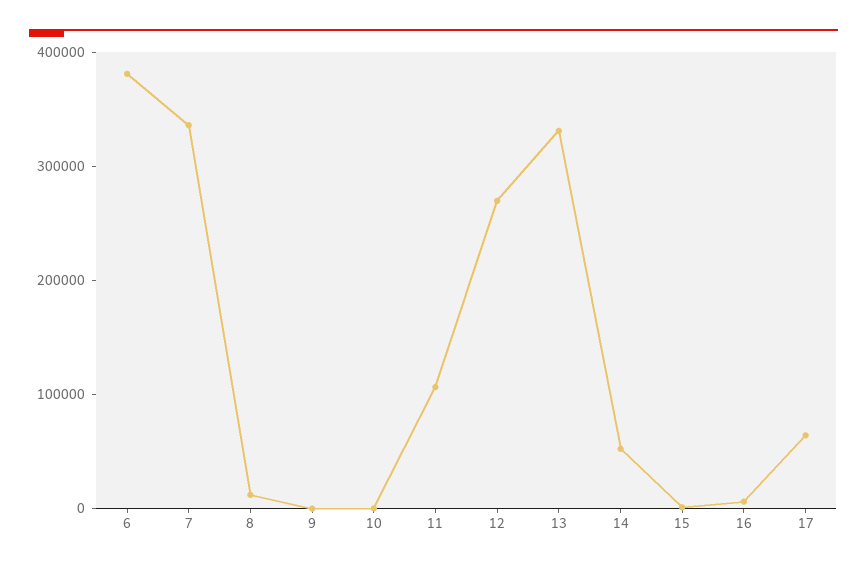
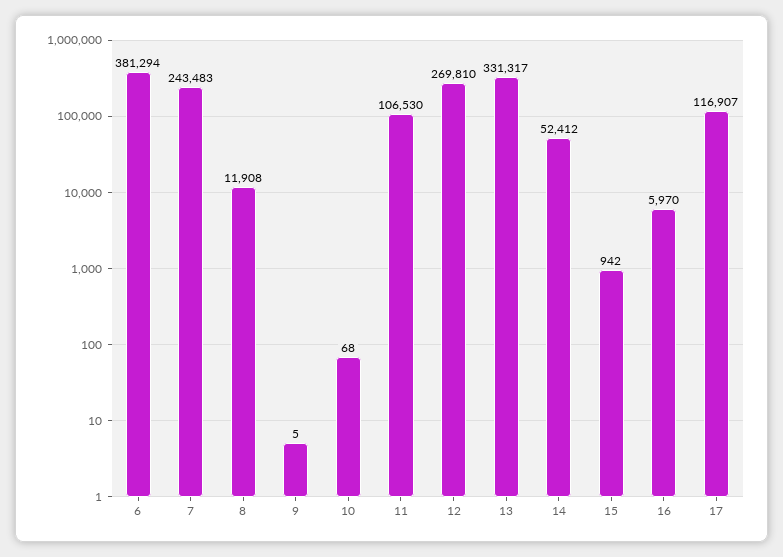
7: 340000 -> 243483
17: 60000 -> 116907

